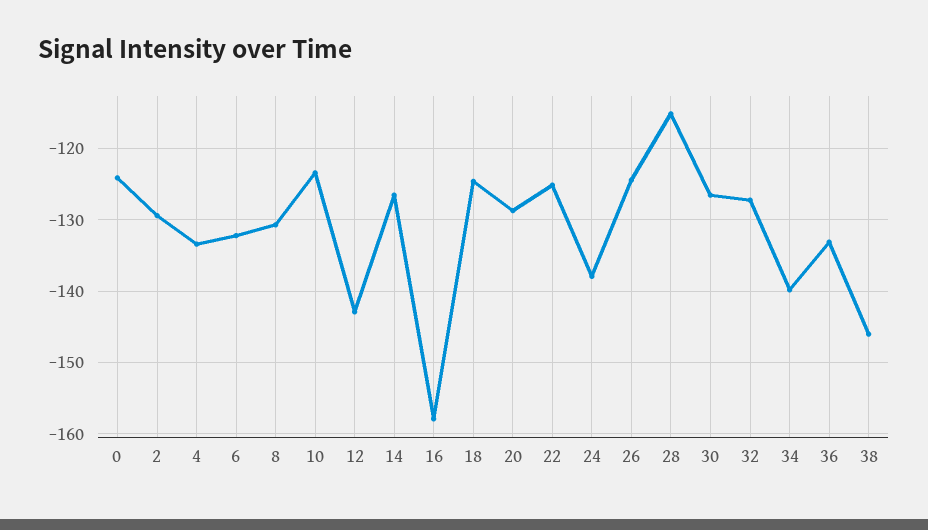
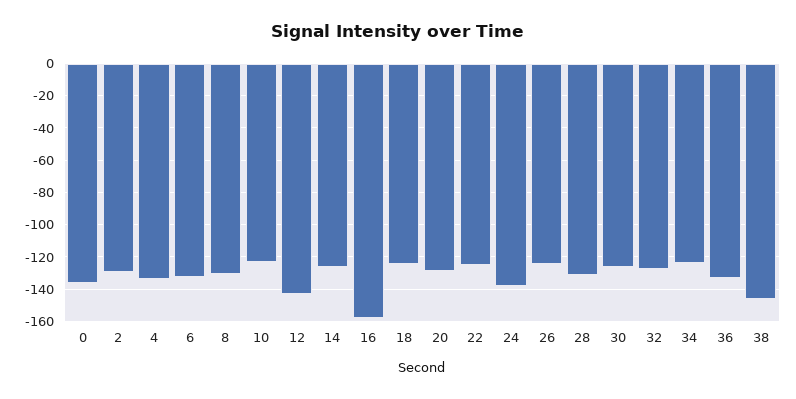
0: -124 -> -135
28: -115 -> -130
34: -140 -> -125

